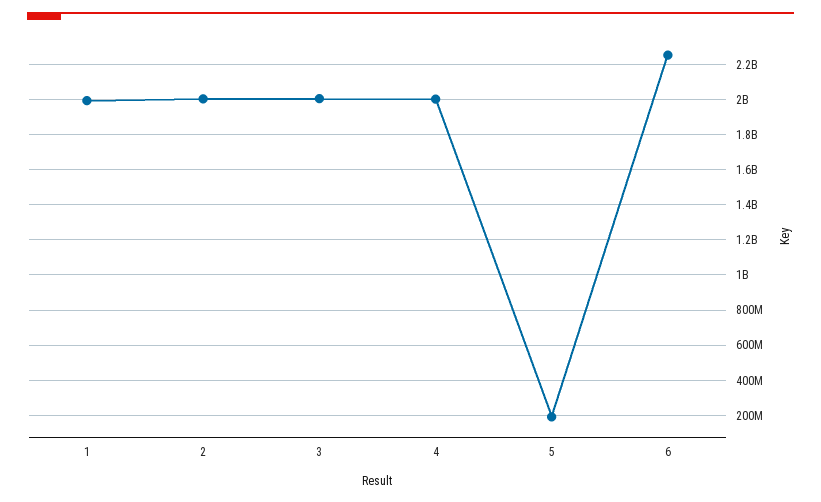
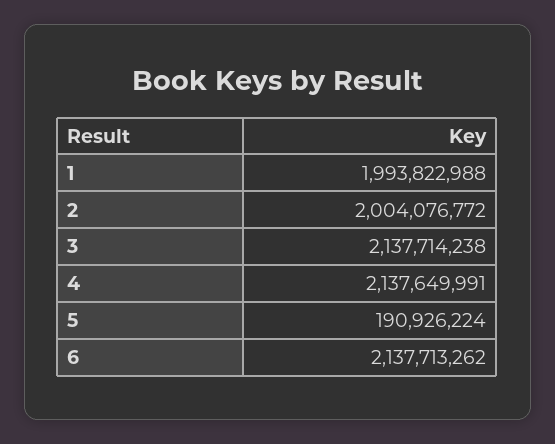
3: 2000000000 -> 2137714238
4: 2000000000 -> 2137649991
6: 2250000000 -> 2137713262

